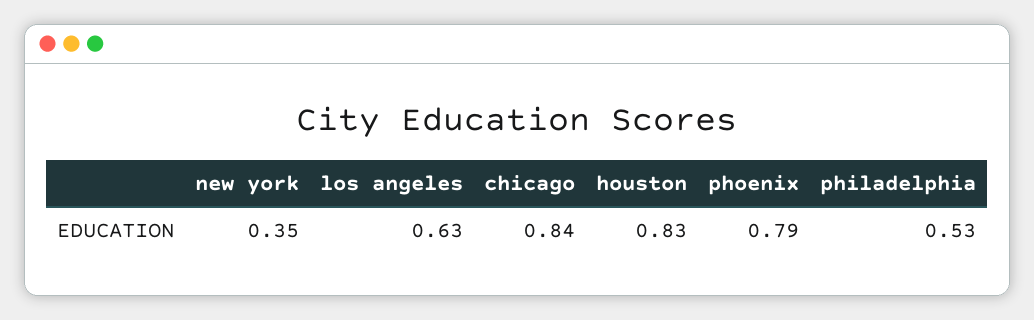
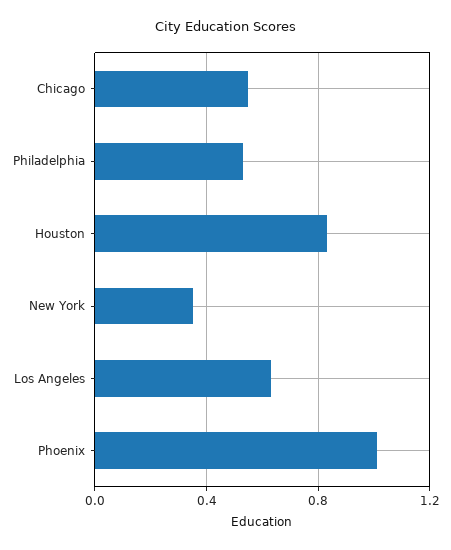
chicago: 0.84 -> 0.55
phoenix: 0.79 -> 1

